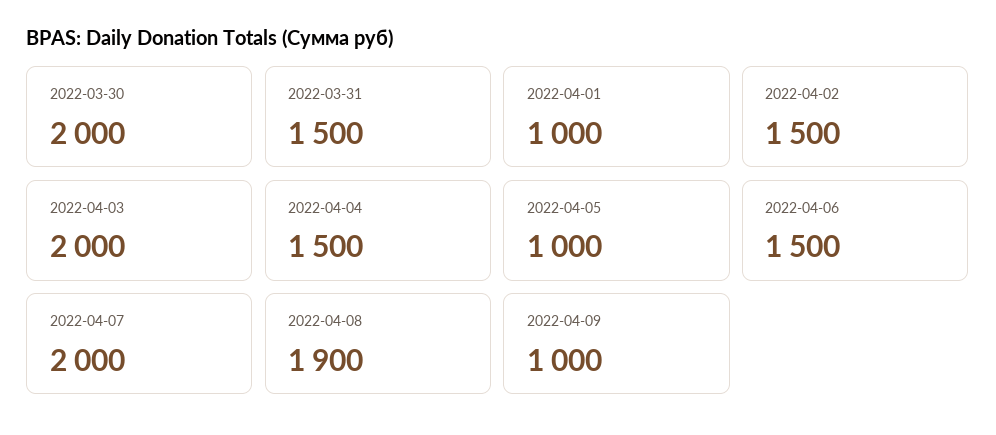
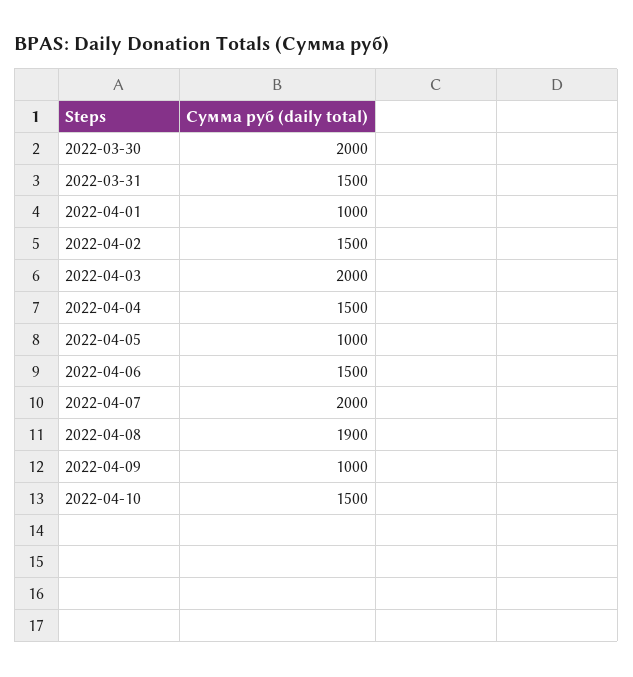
2022-04-10: none -> 1500

